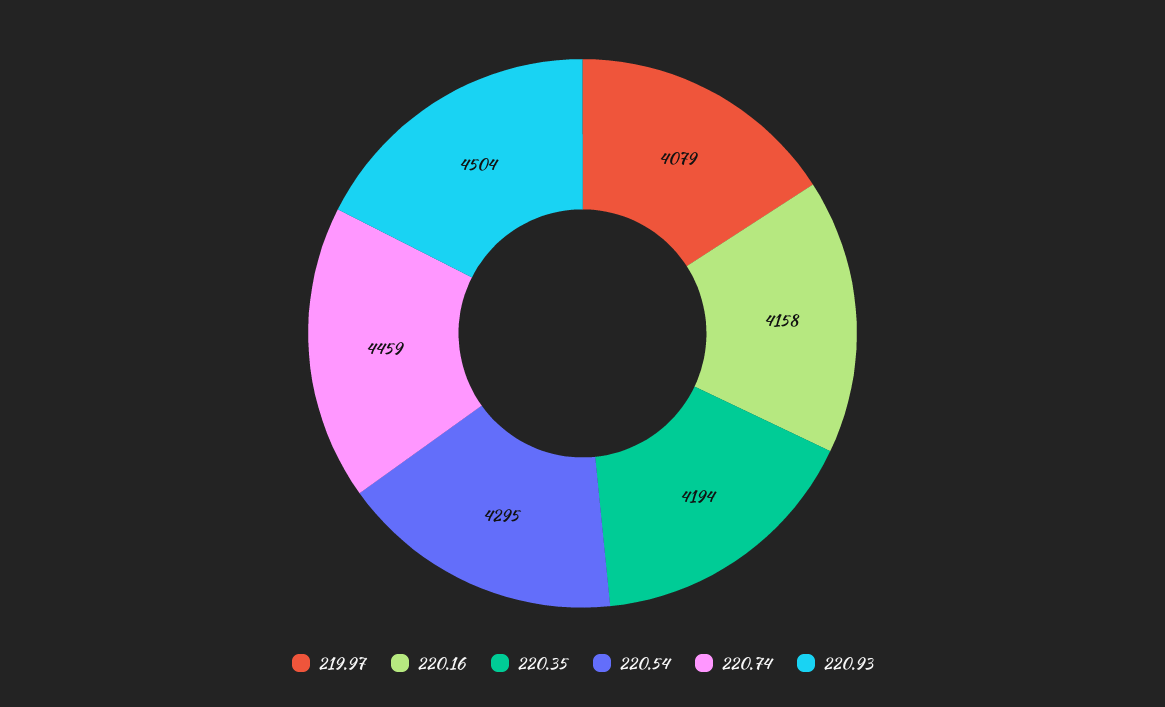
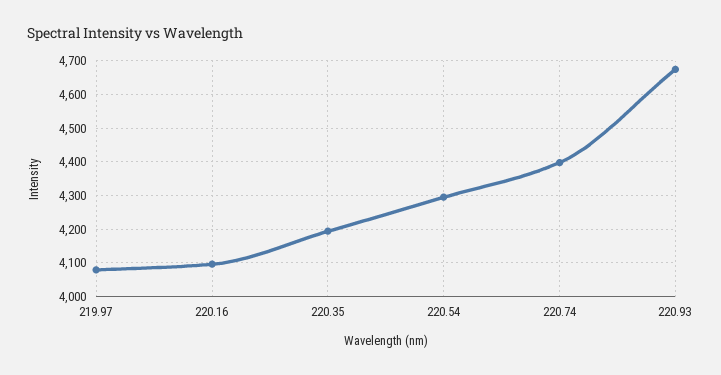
220.16: 4158 -> 4100
220.74: 4459 -> 4400
220.93: 4504 -> 4680

